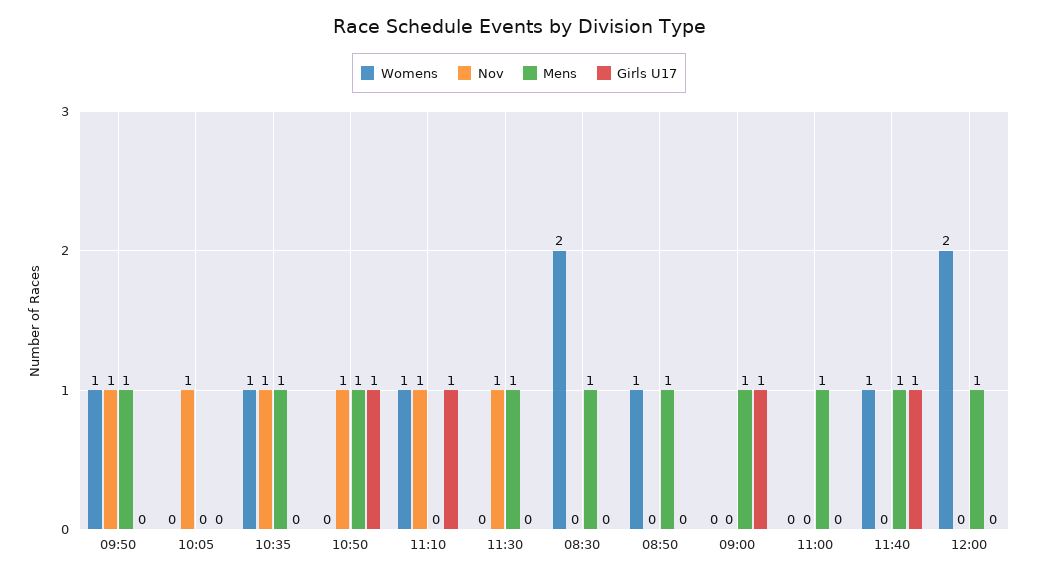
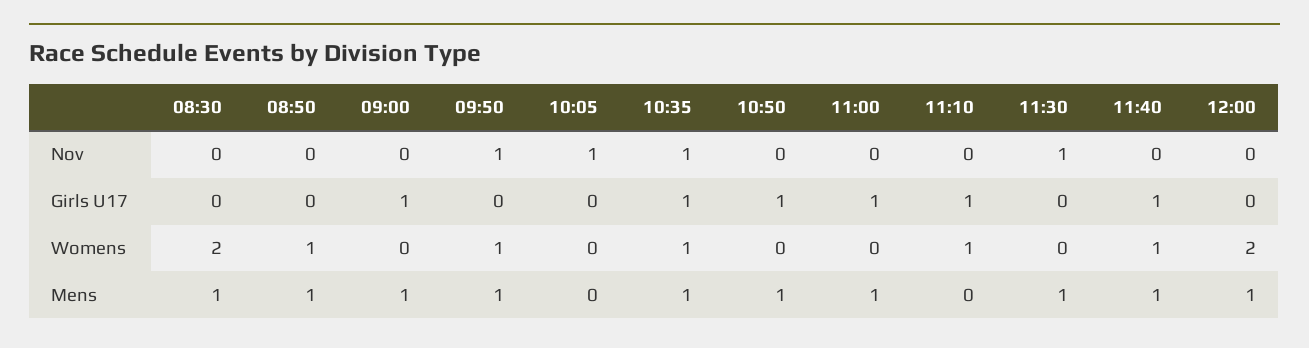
Girls U17, 10:35: 0 -> 1
Nov, 10:50: 1 -> 0
Nov, 11:10: 1 -> 0
Girls U17, 11:00: 0 -> 1

